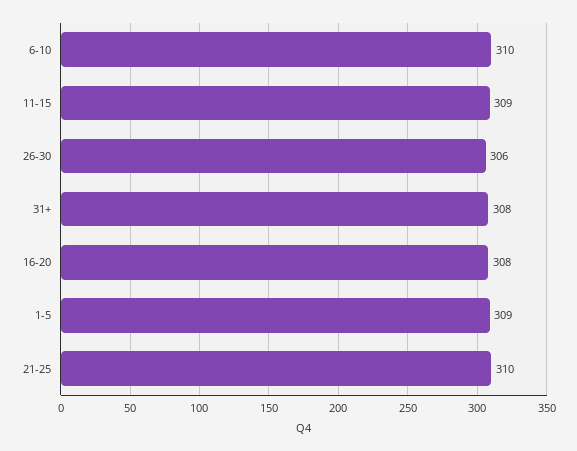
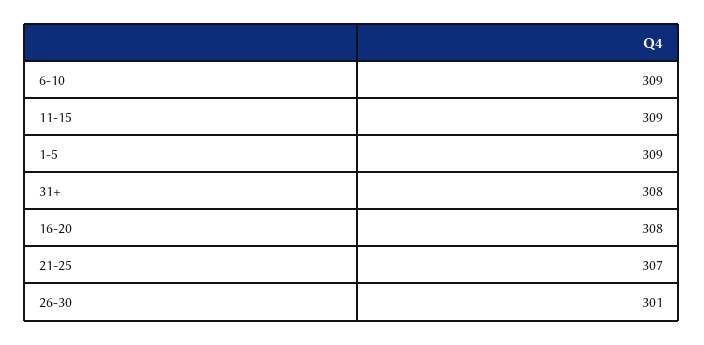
6-10: 310 -> 309
26-30: 306 -> 301
21-25: 310 -> 307

